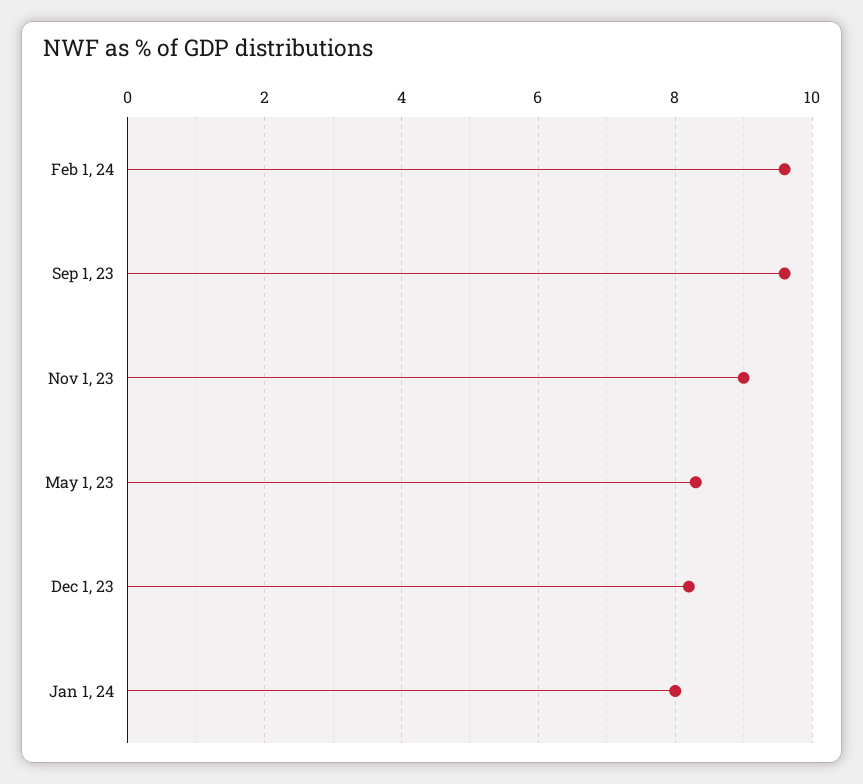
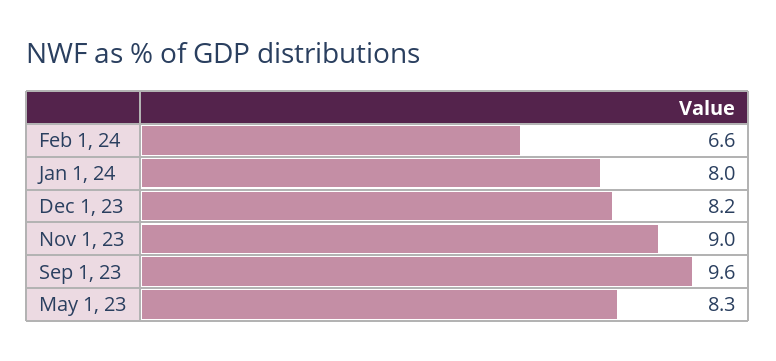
Feb 1, 24: 9.5 -> 6.6

